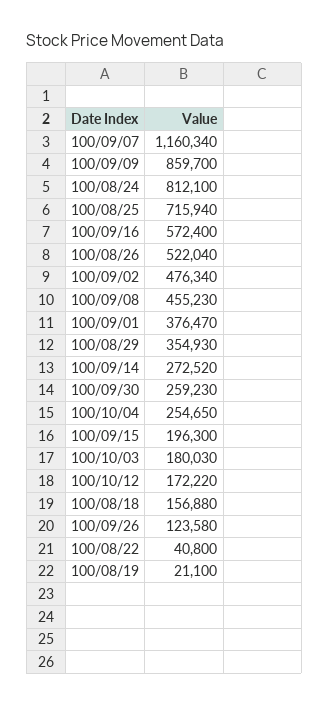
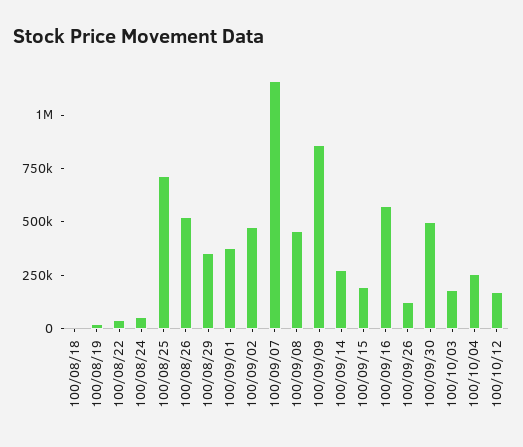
100/08/24: 812100 -> 50000
100/09/30: 259230 -> 500000
100/08/18: 156880 -> 0

